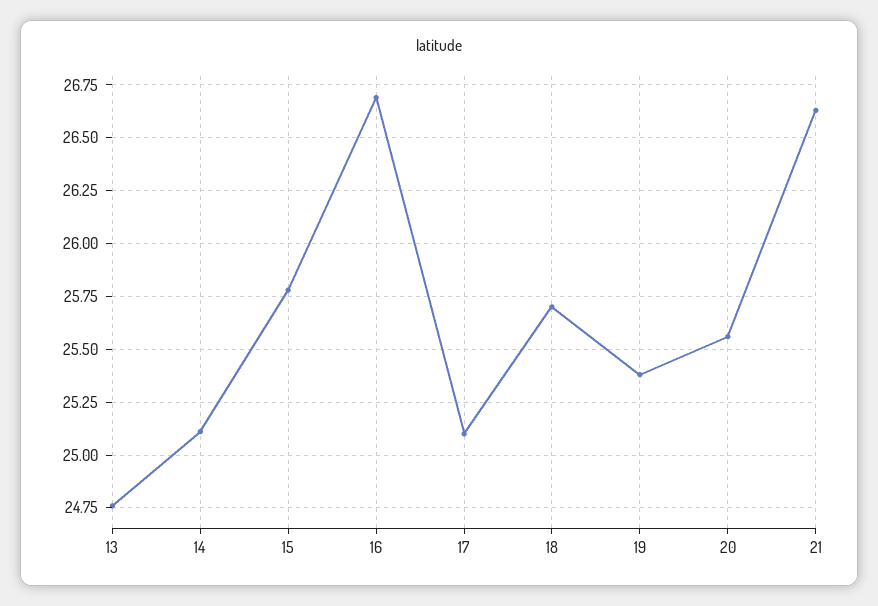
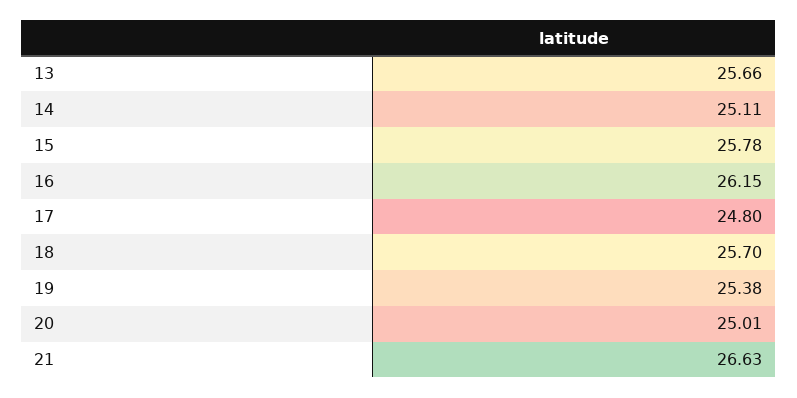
13: 24.75 -> 25.66
16: 26.7 -> 26.15
17: 25.1 -> 24.8
20: 25.55 -> 25.01

